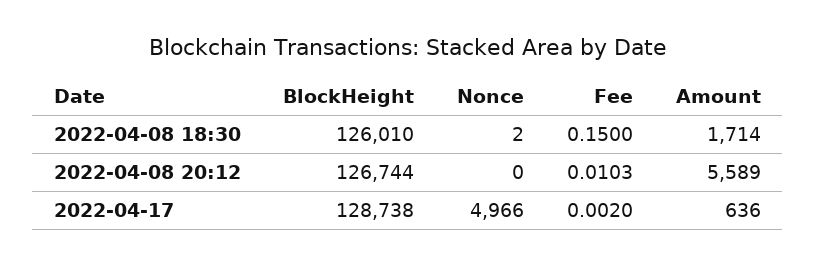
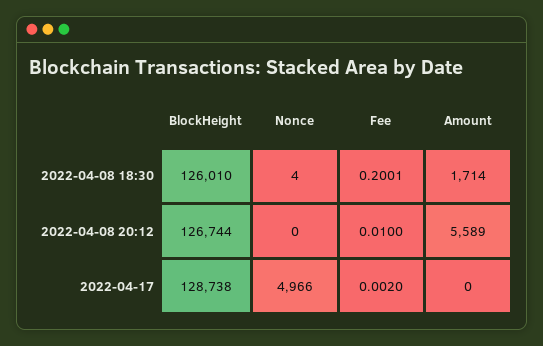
Nonce, 2022-04-08 18:30: 2 -> 4
Fee, 2022-04-08 18:30: 0.15 -> 0.2001
Fee, 2022-04-08 20:12: 0.0103 -> 0.01
Amount, 2022-04-17: 636 -> 0

